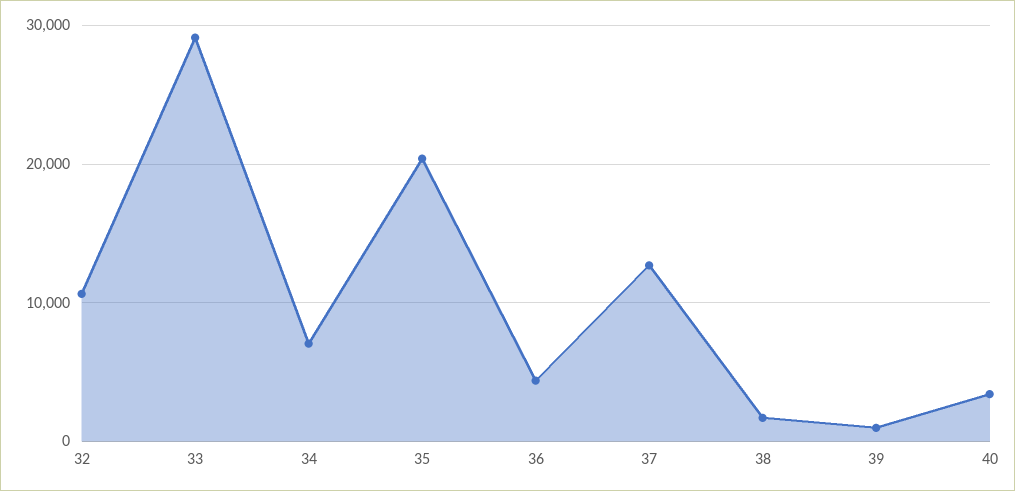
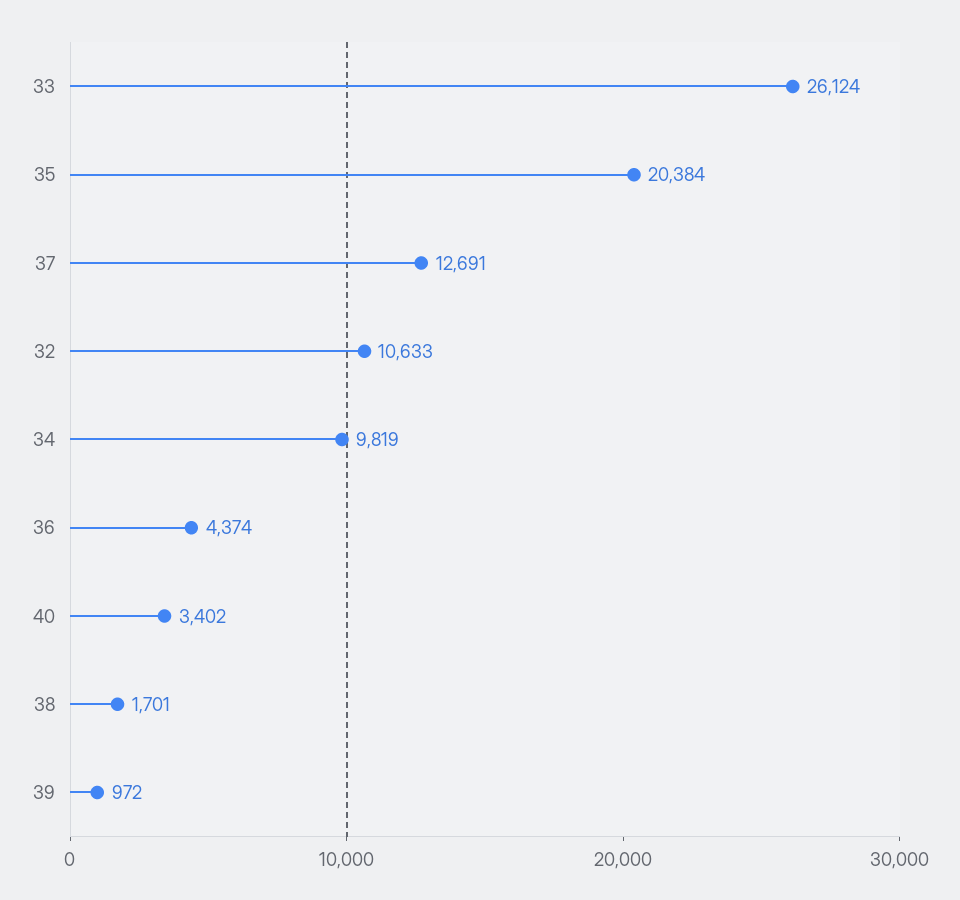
33: 29000 -> 26124
34: 7000 -> 9819

